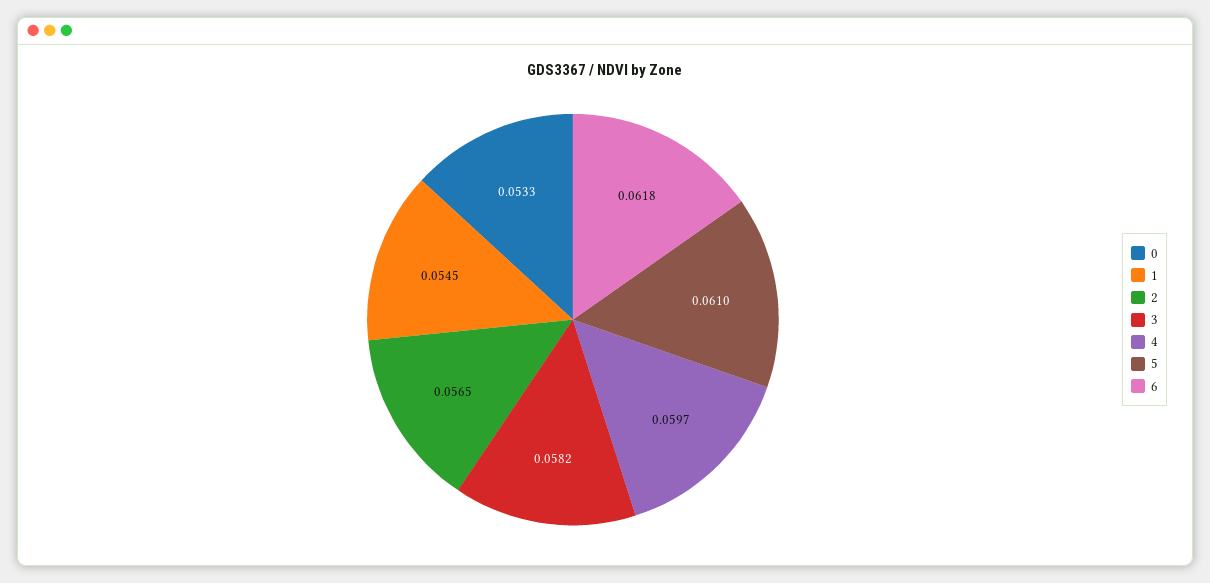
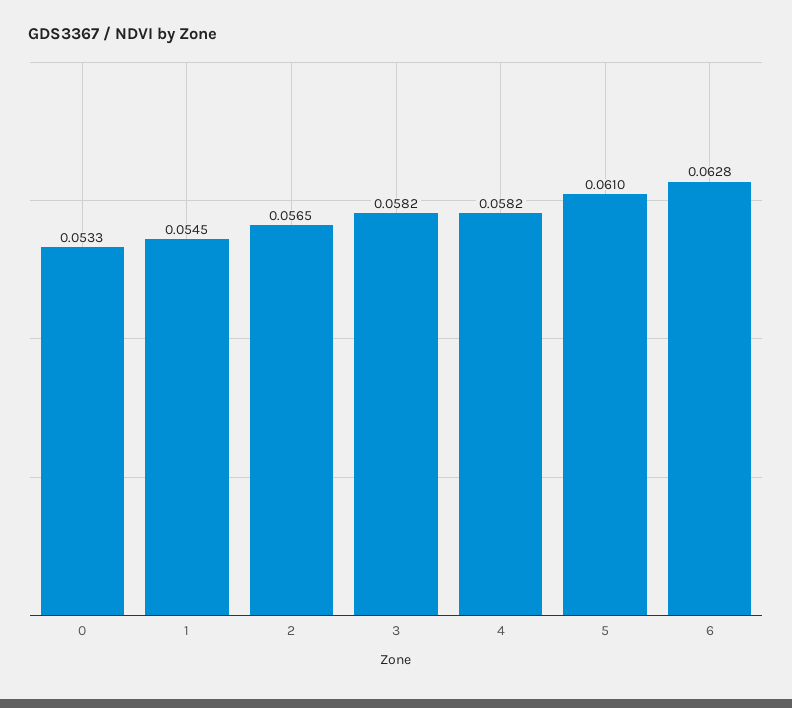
4: 0.0597 -> 0.0582
6: 0.0618 -> 0.0628

